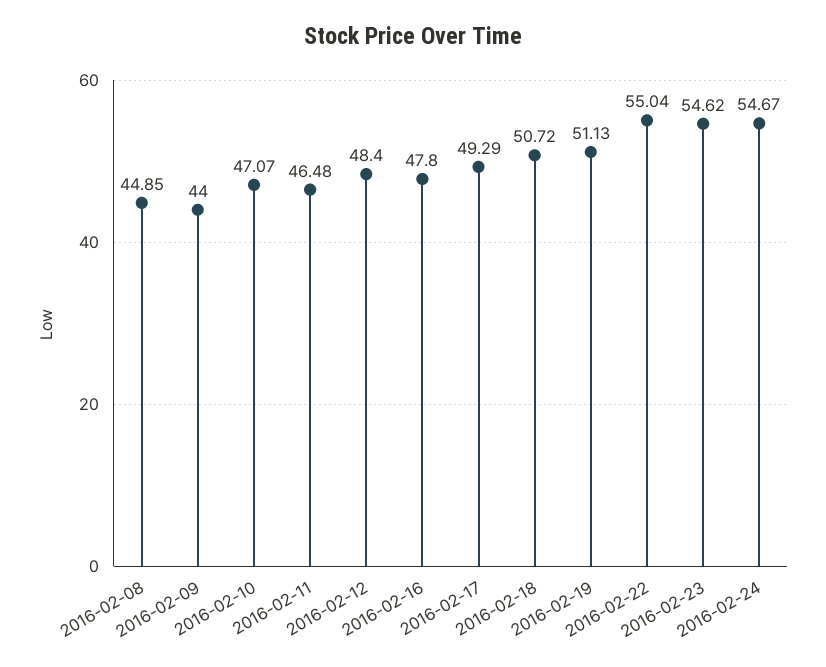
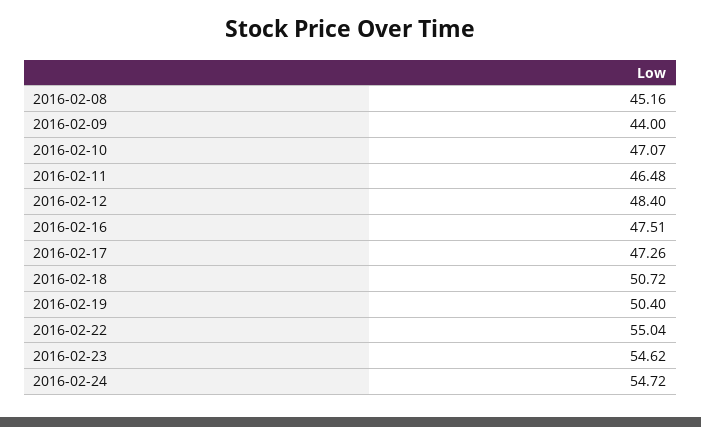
2016-02-08: 44.85 -> 45.16
2016-02-16: 47.8 -> 47.51
2016-02-17: 49.29 -> 47.26
2016-02-19: 51.13 -> 50.4
2016-02-24: 54.67 -> 54.72

